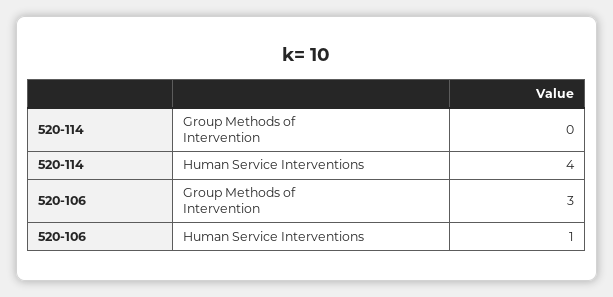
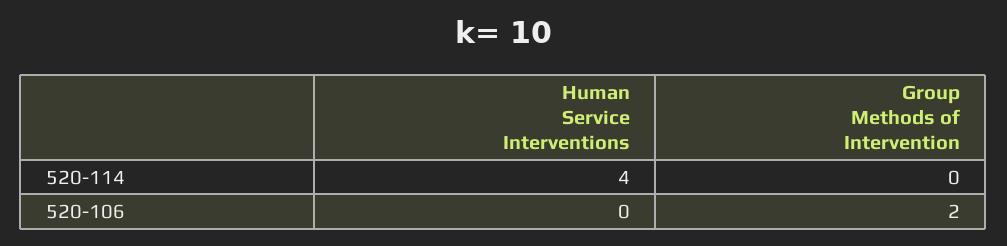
520-106, Group Methods of Intervention: 3 -> 2
520-106, Human Service Interventions: 1 -> 0

